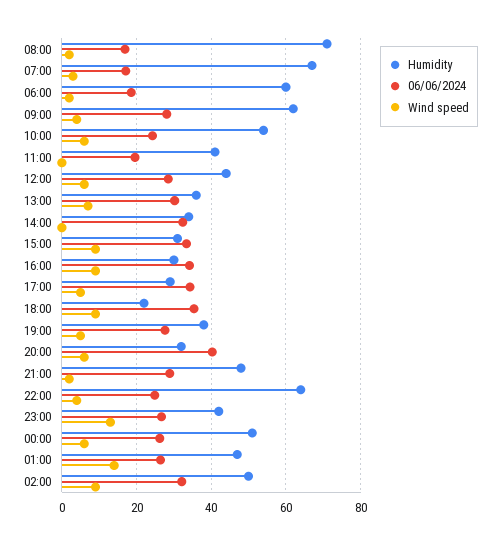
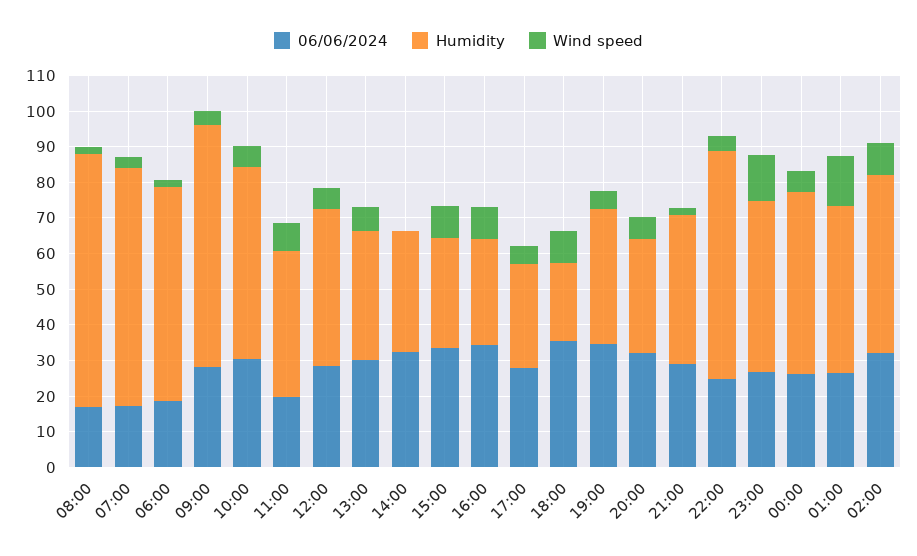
Humidity, 09:00: 62 -> 67.5
06/06/2024, 10:00: 24 -> 30
Wind speed, 11:00: 0 -> 7.5
06/06/2024, 17:00: 34 -> 27.5
06/06/2024, 19:00: 28 -> 35
06/06/2024, 20:00: 40 -> 32.5
Humidity, 21:00: 48 -> 42.5
Humidity, 23:00: 42 -> 47.5

